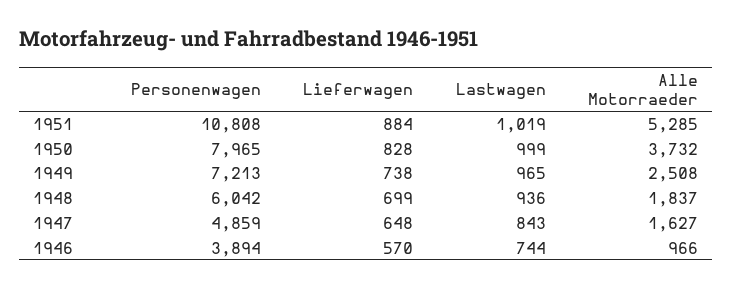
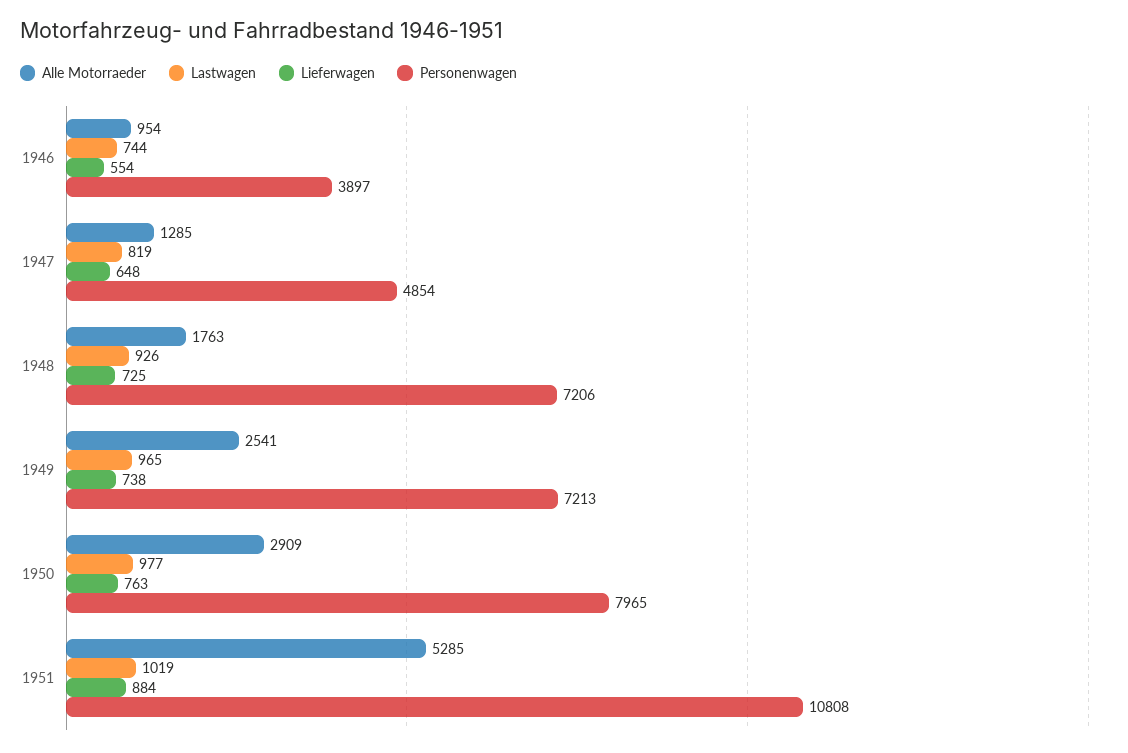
Lieferwagen, 1950: 828 -> 763
Lastwagen, 1950: 999 -> 977
Alle Motorraeder, 1950: 3732 -> 2909
Alle Motorraeder, 1949: 2508 -> 2541
Personenwagen, 1948: 6042 -> 7206
Lieferwagen, 1948: 699 -> 725
Lastwagen, 1948: 936 -> 926
Alle Motorraeder, 1948: 1837 -> 1763
Personenwagen, 1947: 4859 -> 4854
Lastwagen, 1947: 843 -> 819
Alle Motorraeder, 1947: 1627 -> 1285
Personenwagen, 1946: 3894 -> 3897
Lieferwagen, 1946: 570 -> 554
Alle Motorraeder, 1946: 966 -> 954

